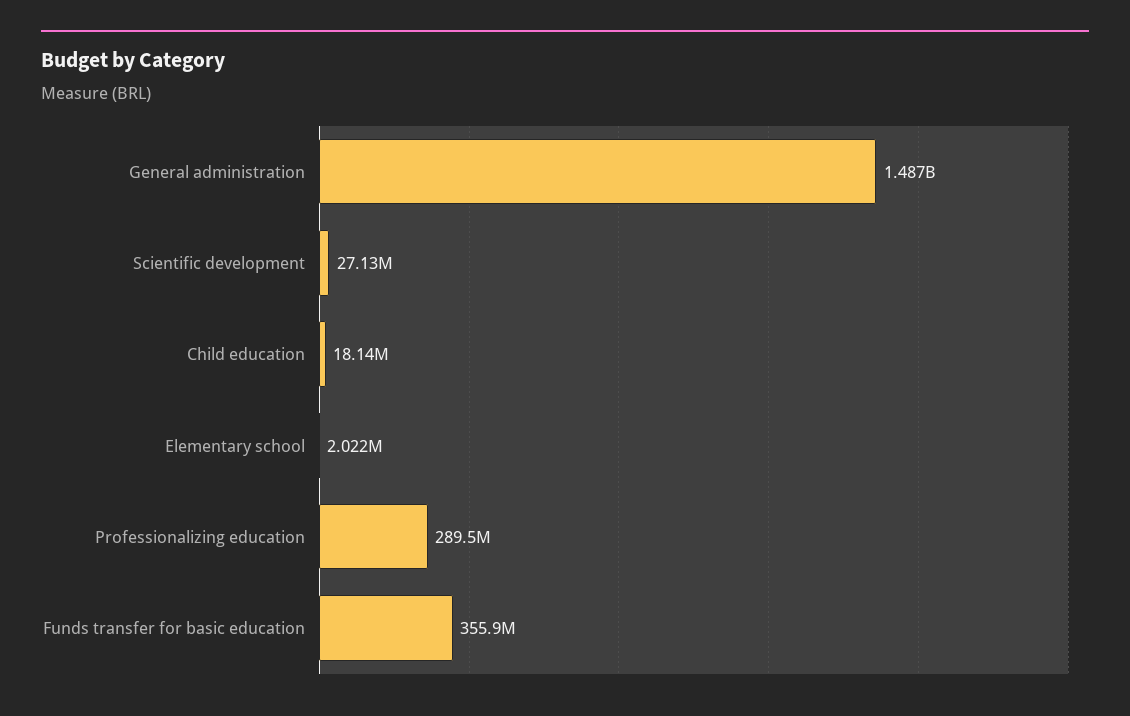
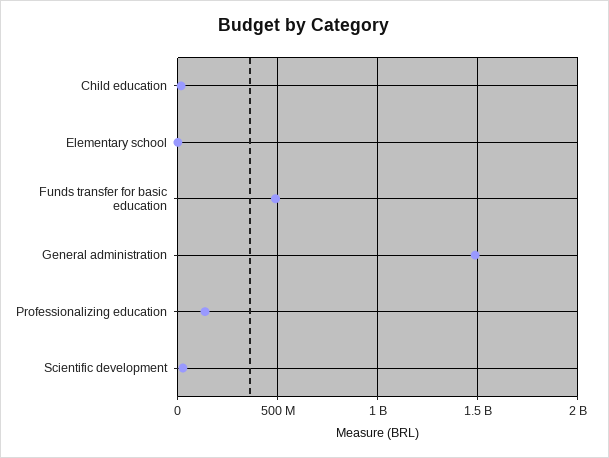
Professionalizing education: 289500000 -> 150000000
Funds transfer for basic education: 355900000 -> 500000000

